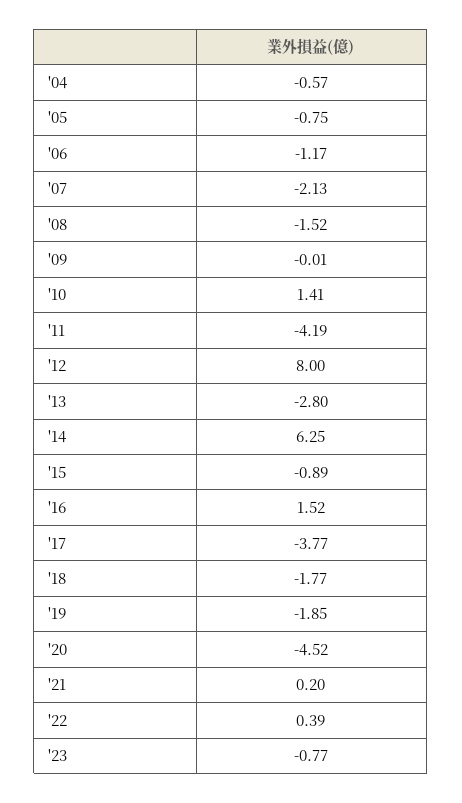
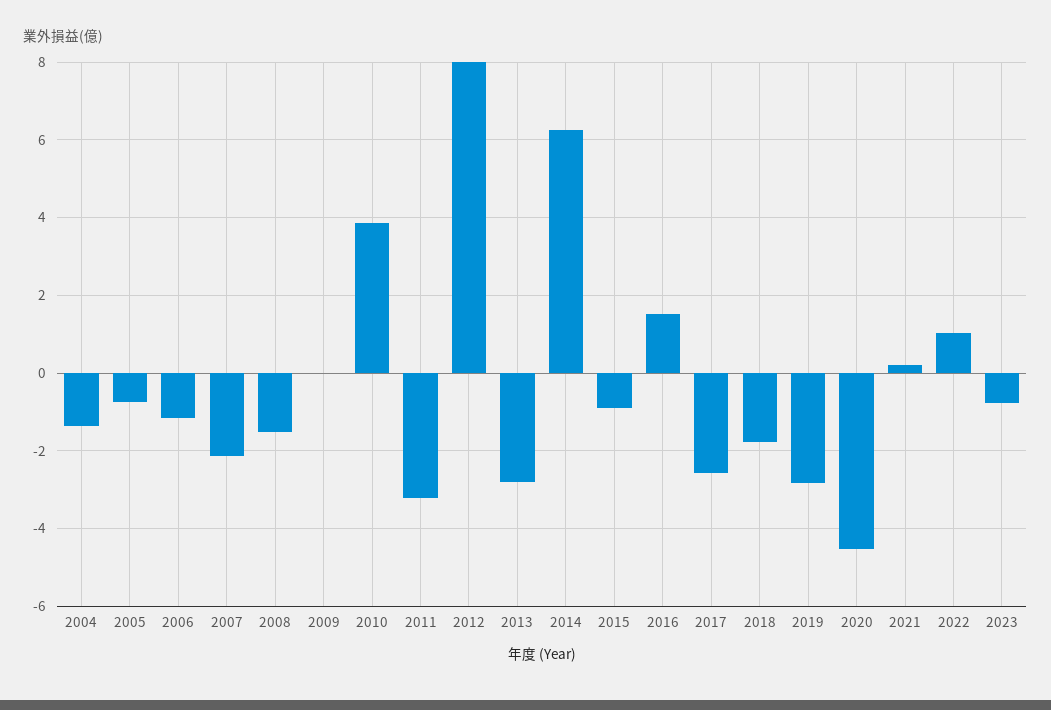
'04: -0.57 -> -1.4
'10: 1.41 -> 3.8
'11: -4.19 -> -3.2
'17: -3.77 -> -2.6
'19: -1.85 -> -2.8
'22: 0.39 -> 1

